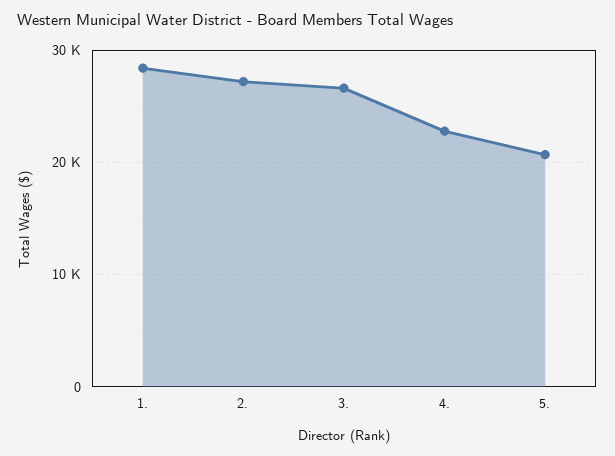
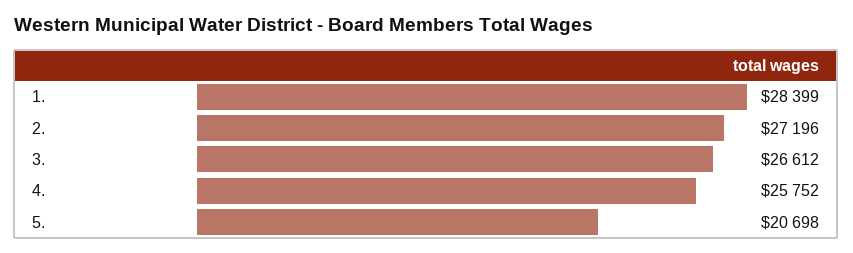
4.: 23000 -> 25752

